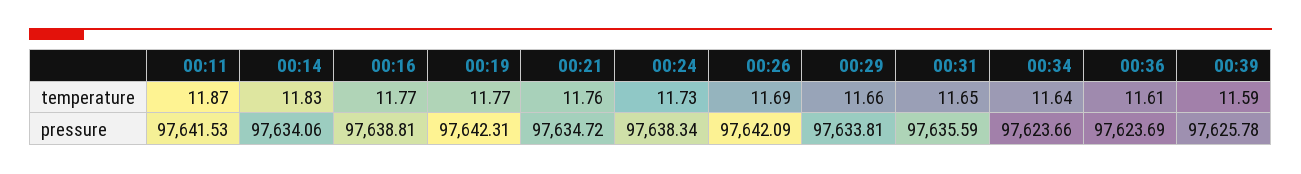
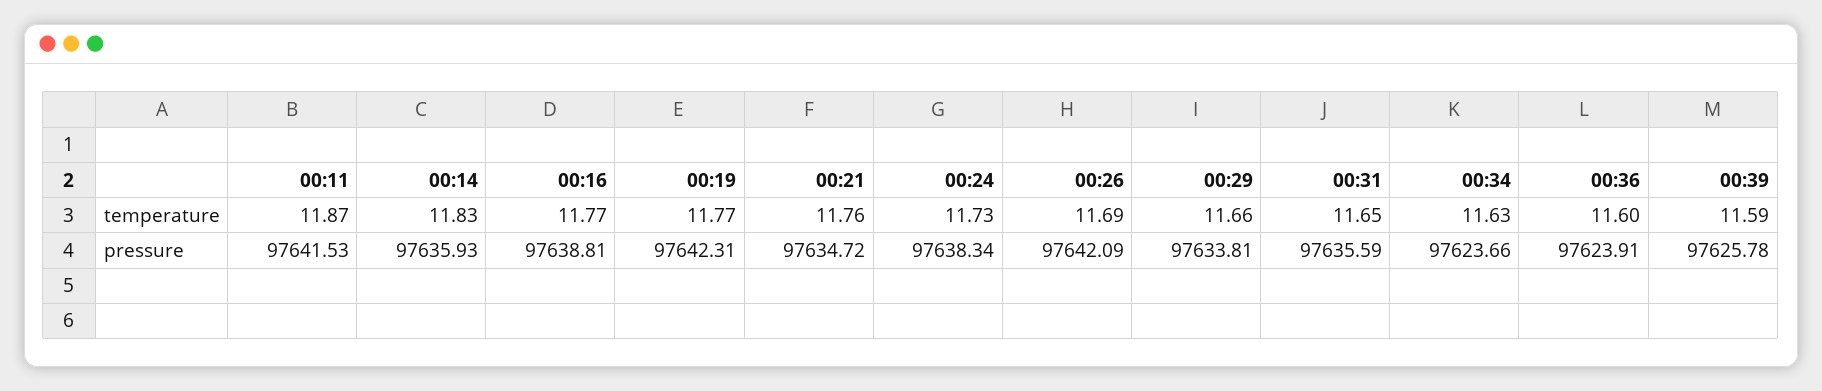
00:34, temperature: 11.64 -> 11.63
00:36, temperature: 11.61 -> 11.6
00:14, pressure: 97634.06 -> 97635.93
00:36, pressure: 97623.69 -> 97623.91

